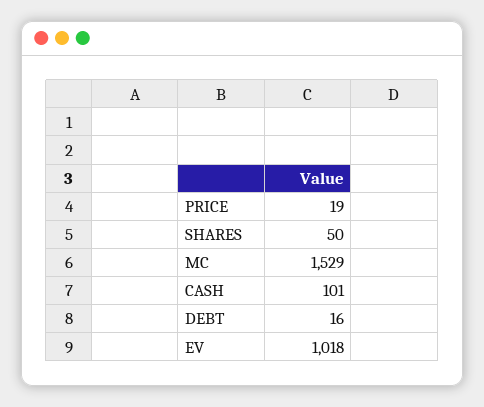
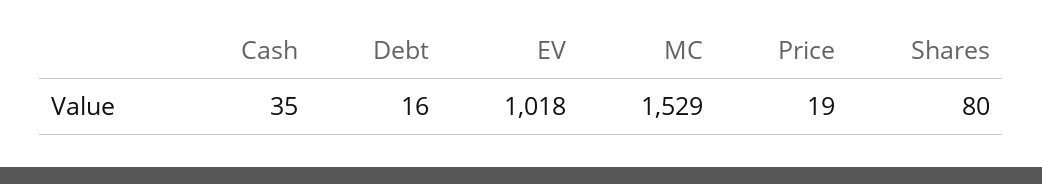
SHARES: 50 -> 80
CASH: 101 -> 35

